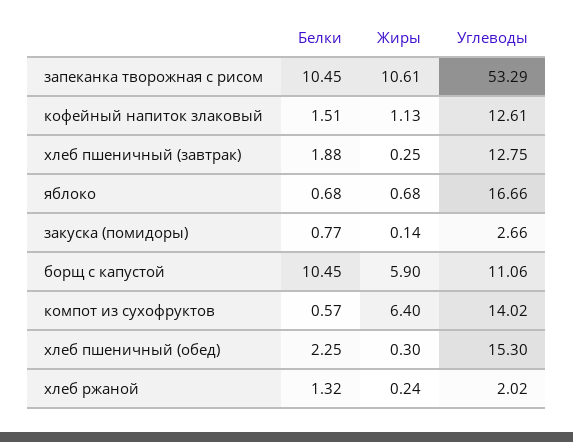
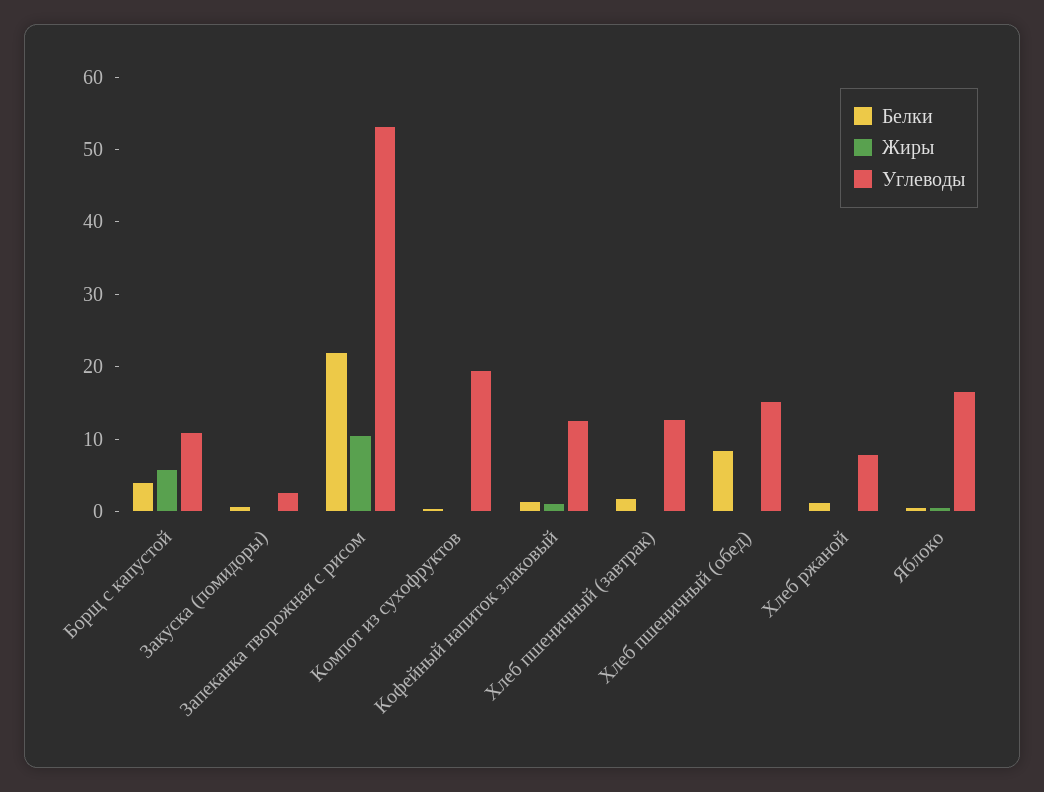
Белки, запеканка творожная с рисом: 10.45 -> 22
Белки, борщ с капустой: 10.45 -> 4
Жиры, компот из сухофруктов: 6.4 -> 0
Углеводы, компот из сухофруктов: 14.02 -> 20
Белки, хлеб пшеничный (обед): 2.25 -> 8
Углеводы, хлеб ржаной: 2.02 -> 8

